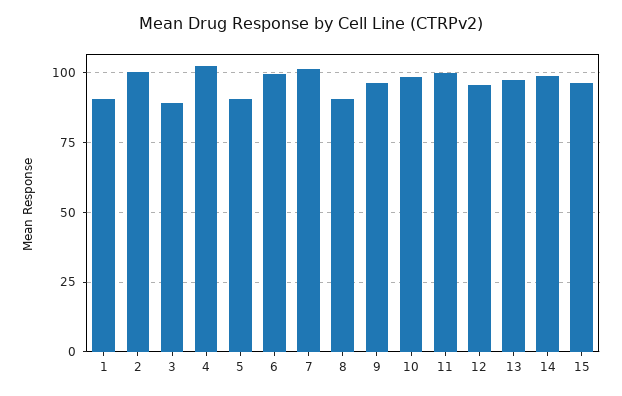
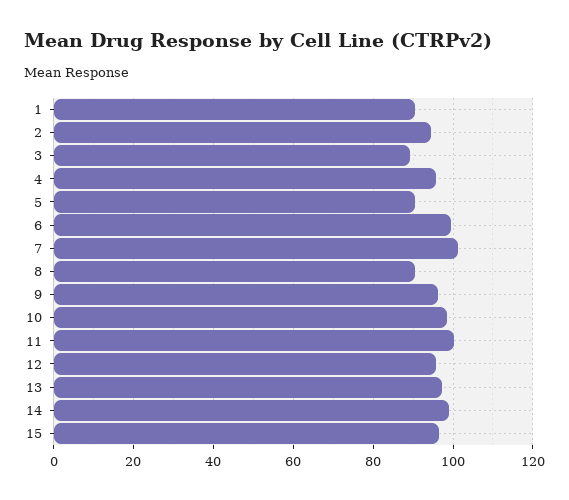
2: 100 -> 94
4: 102.5 -> 96

